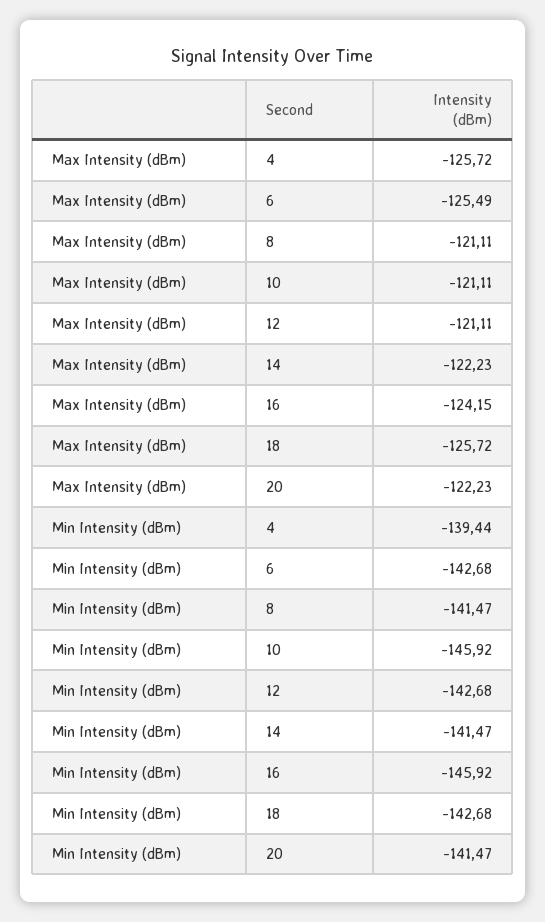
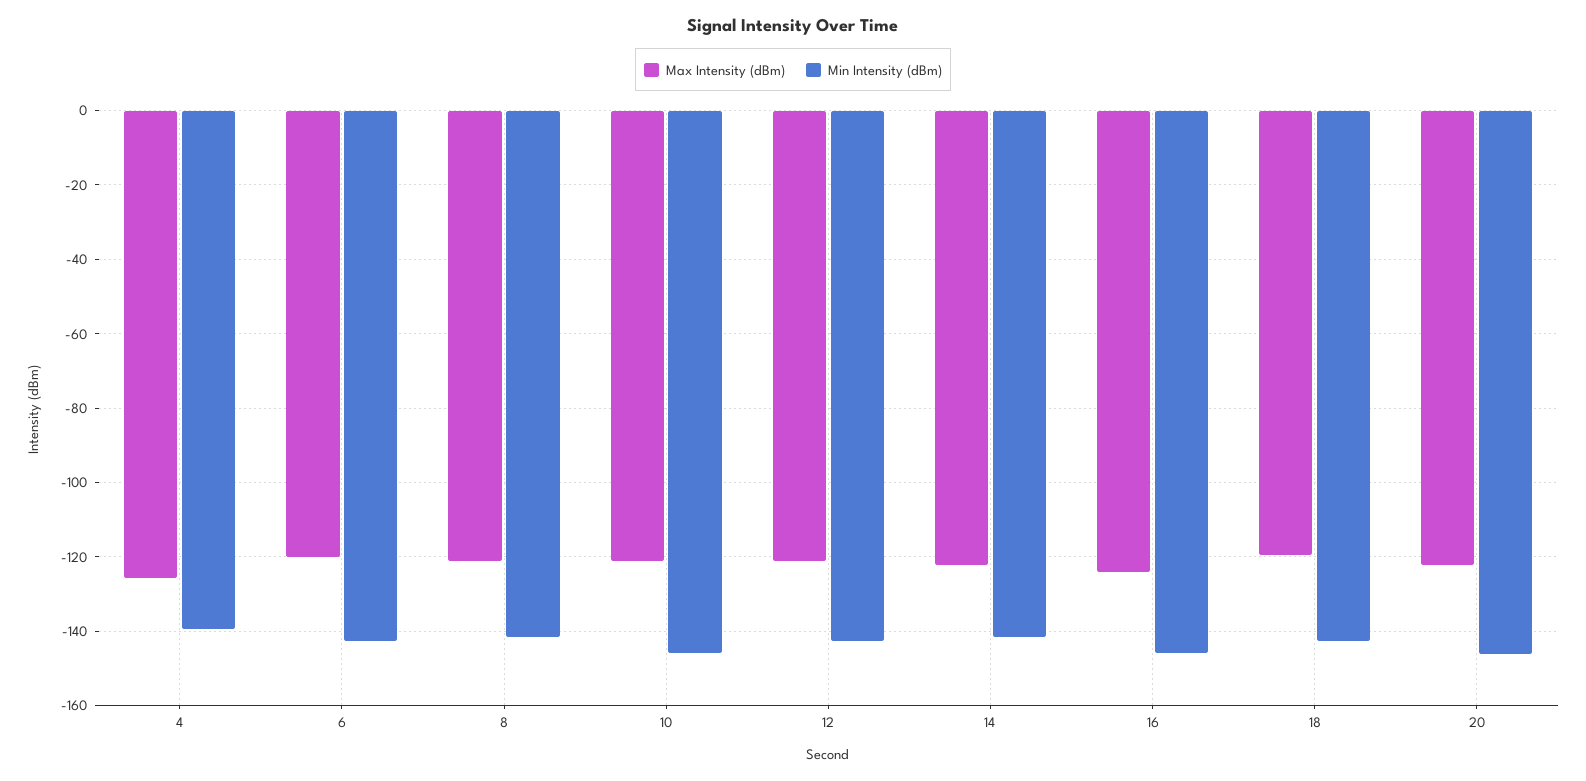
Max Intensity (dBm), 6: -125.49 -> -120
Max Intensity (dBm), 18: -125.72 -> -120
Min Intensity (dBm), 20: -141.47 -> -146

